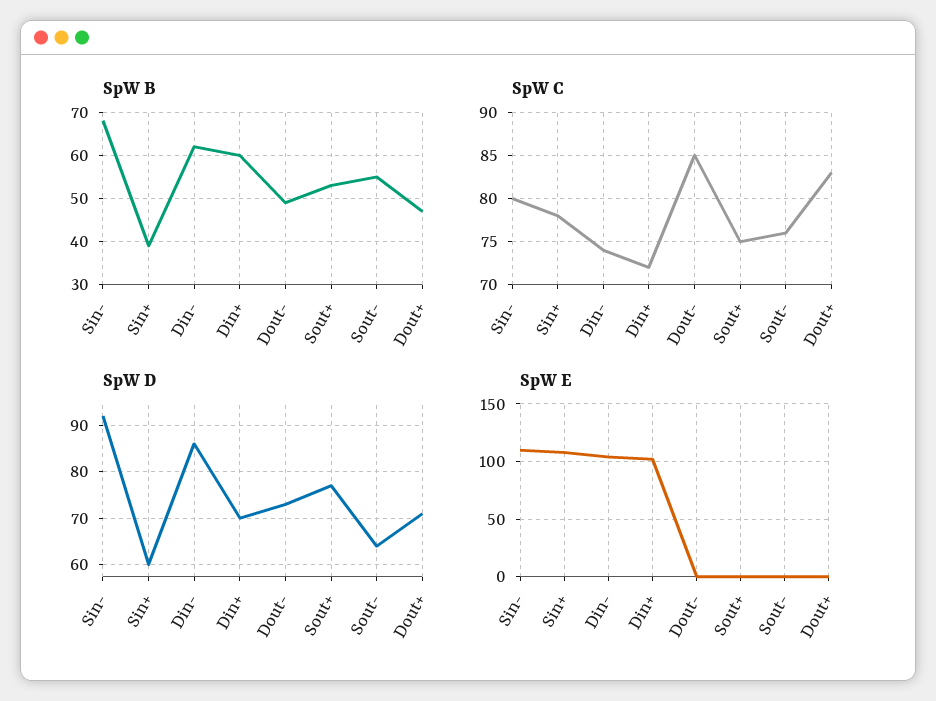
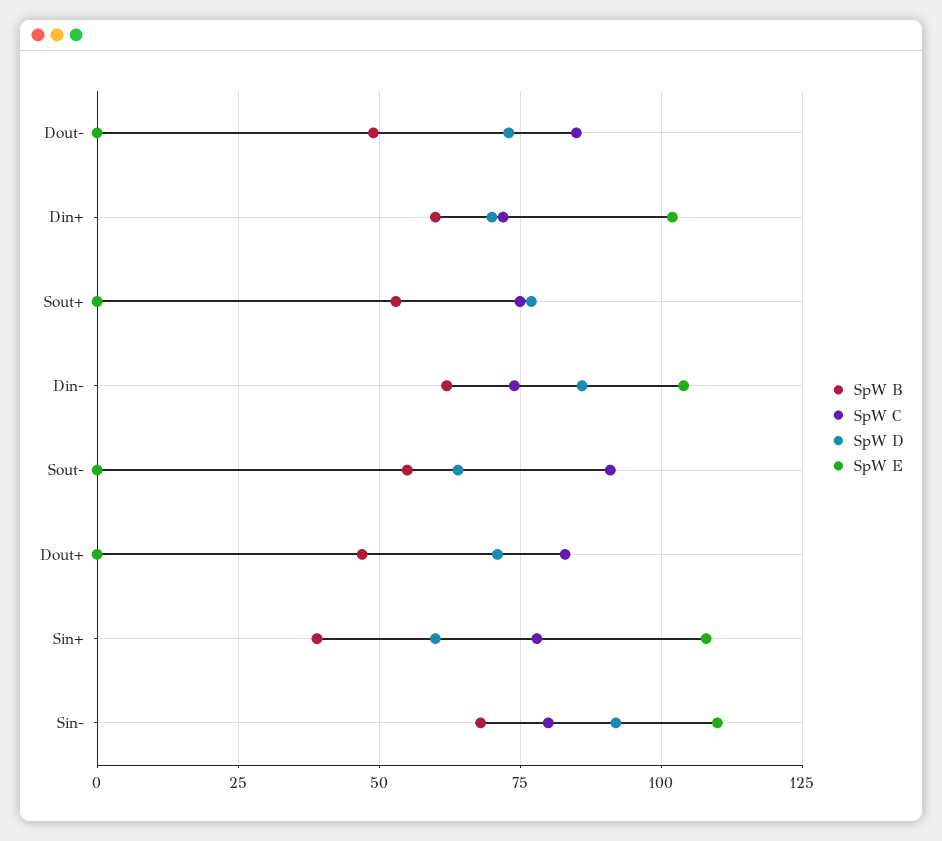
SpW C, Sout-: 76 -> 90

